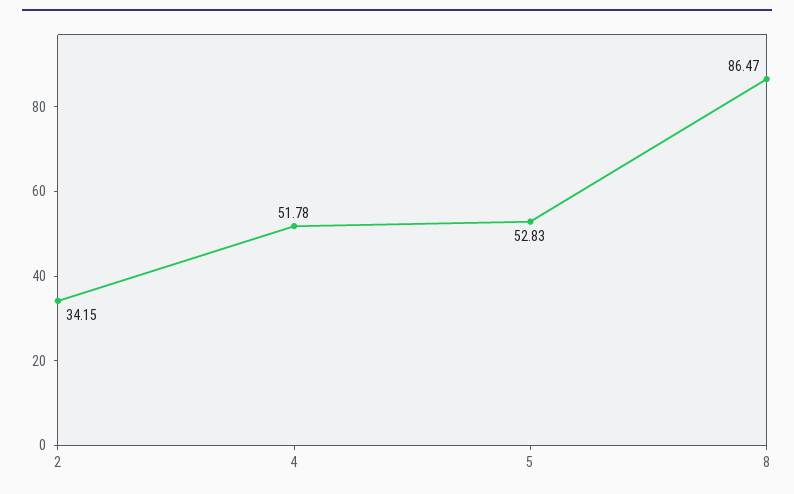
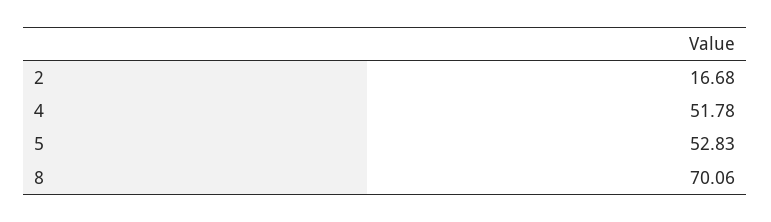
2: 34.15 -> 16.68
8: 86.47 -> 70.06

